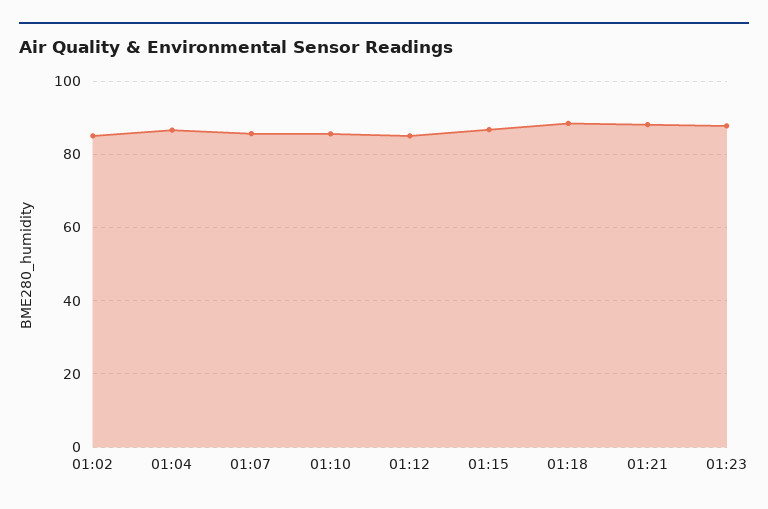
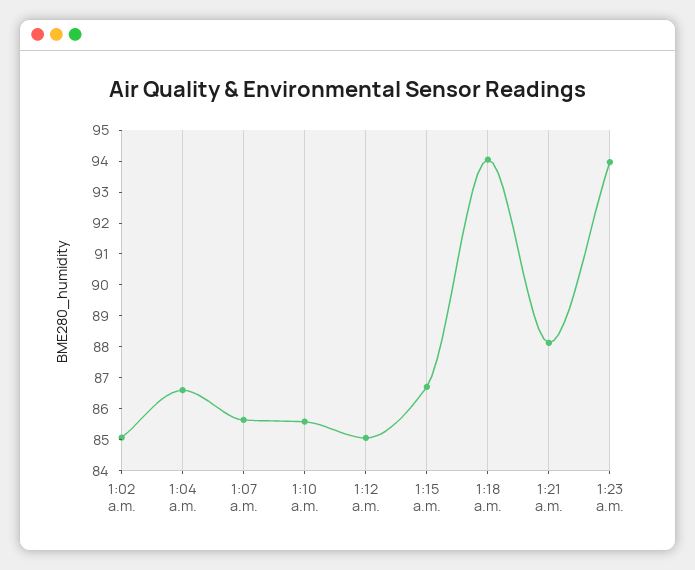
01:18: 88 -> 94
01:23: 88 -> 94

